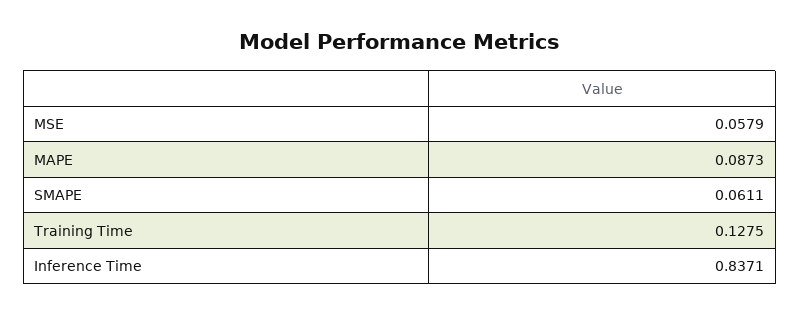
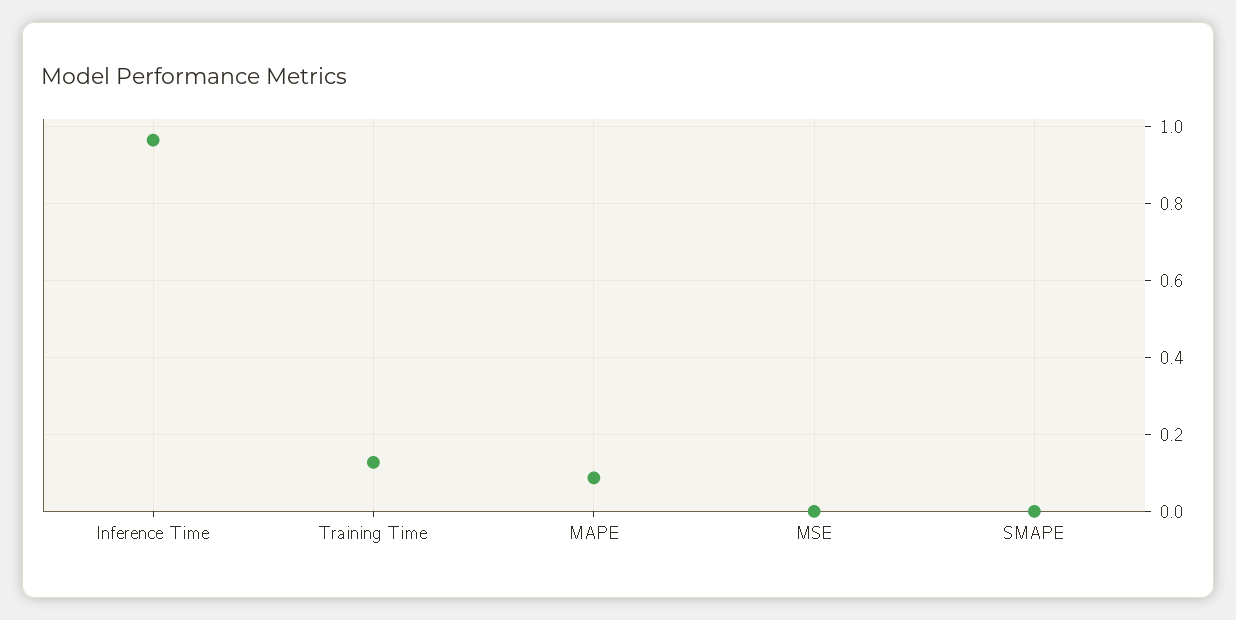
MSE: 0.0579 -> 0
SMAPE: 0.0611 -> 0
Inference Time: 0.8371 -> 0.96

